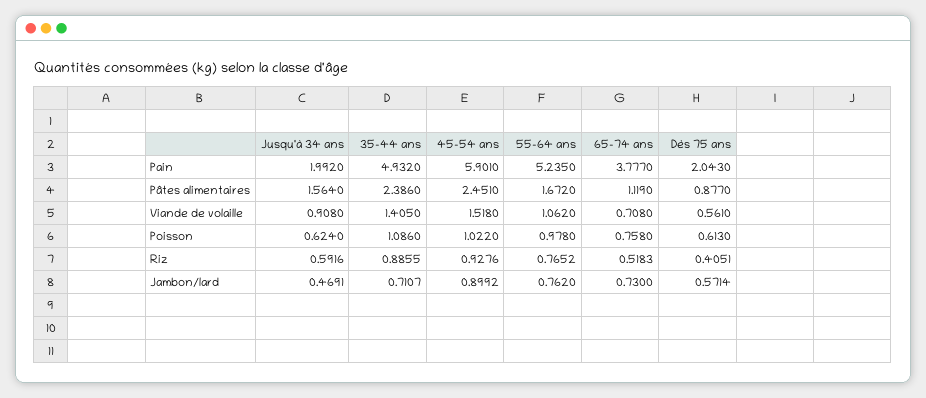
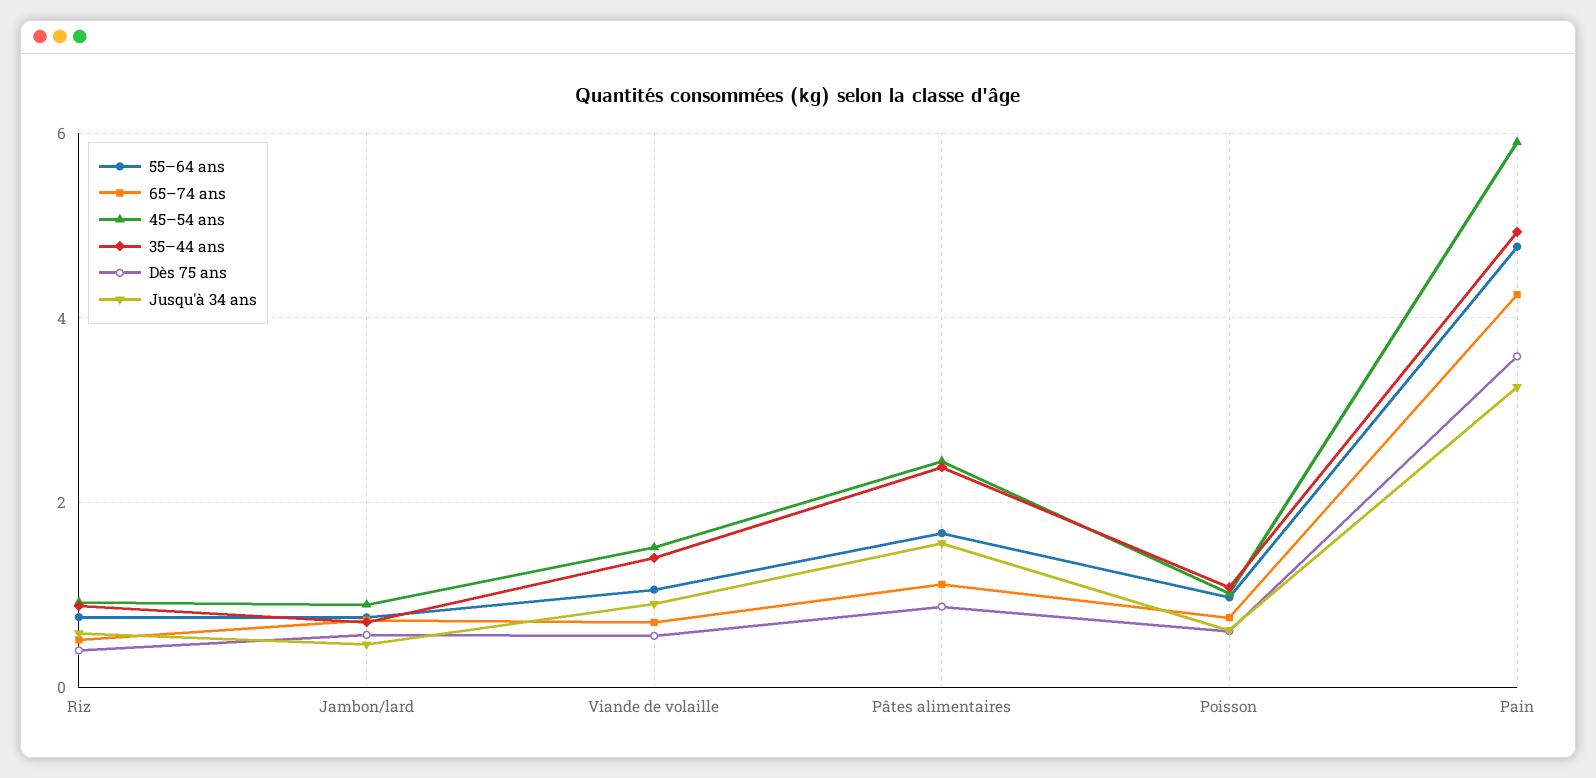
Jusqu'à 34 ans, Pain: 1.992 -> 3.2
55–64 ans, Pain: 5.235 -> 4.8
65–74 ans, Pain: 3.777 -> 4.2
Dès 75 ans, Pain: 2.043 -> 3.6

